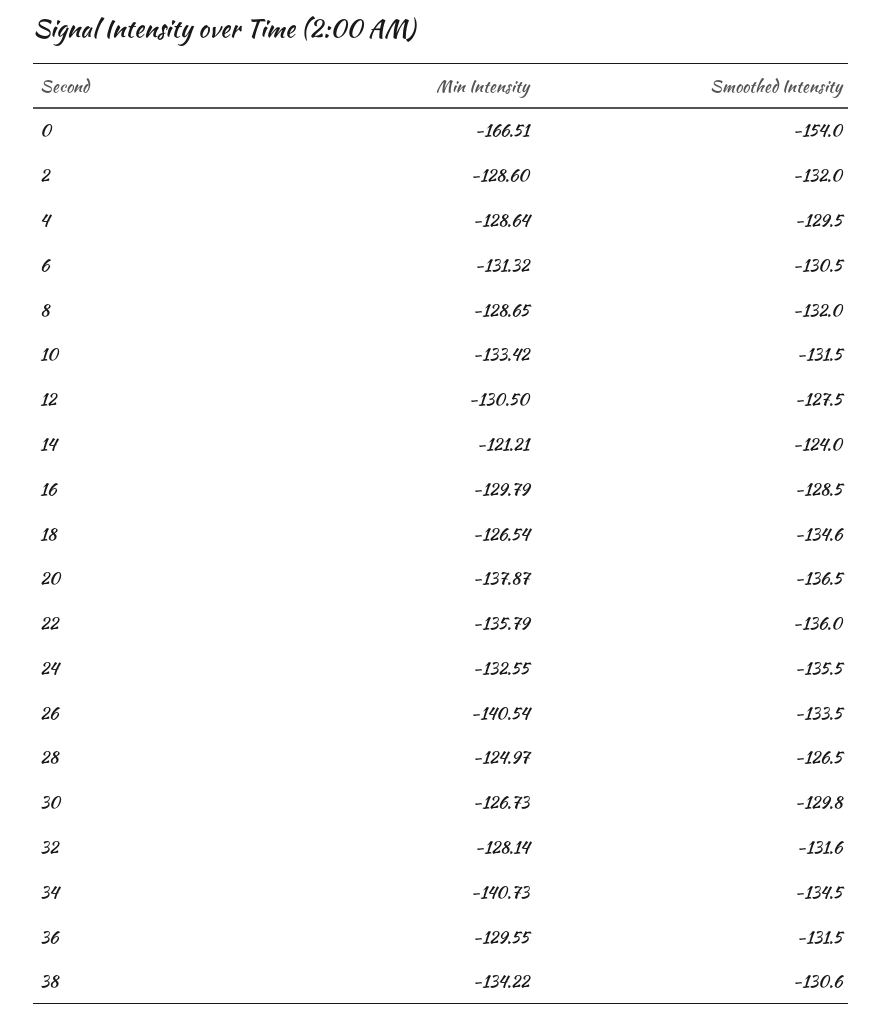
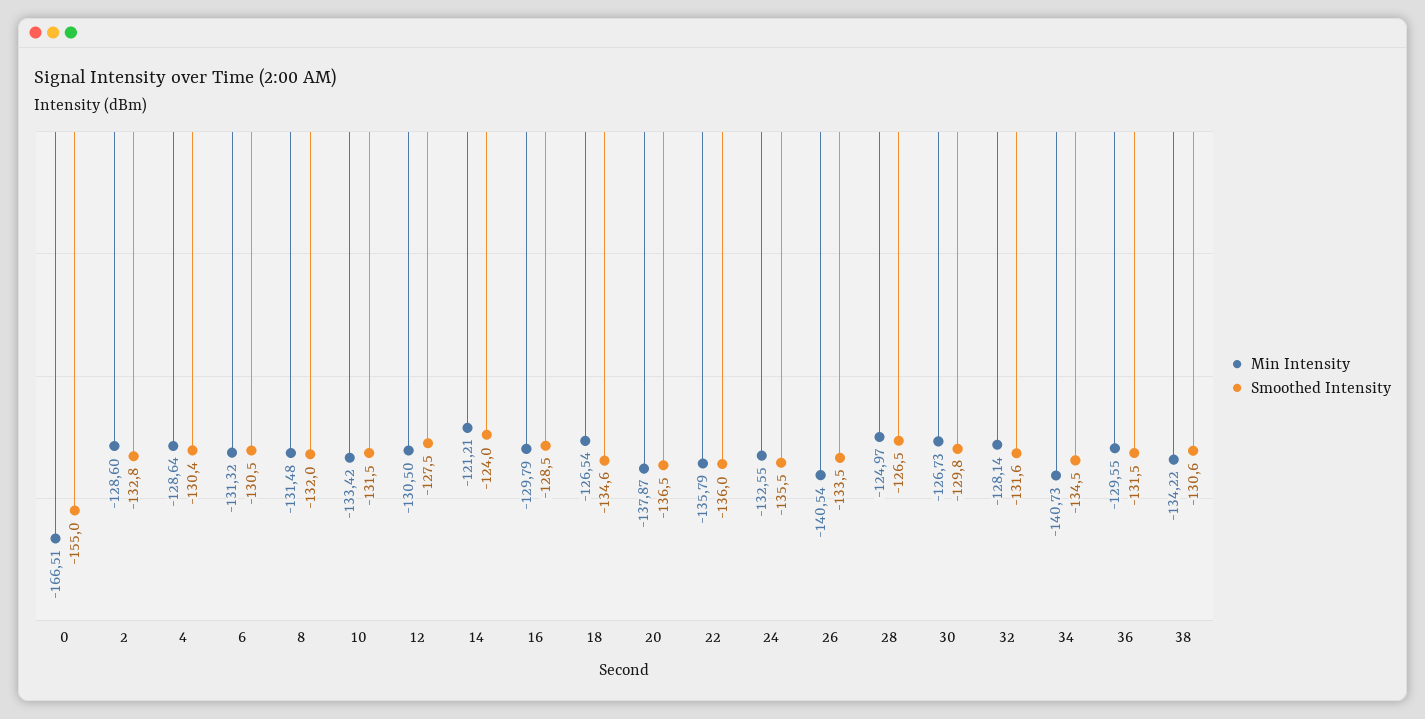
Smoothed Intensity, 0: -154 -> -155
Smoothed Intensity, 2: -132 -> -132.8
Smoothed Intensity, 4: -129.5 -> -130.4
Min Intensity, 8: -128.65 -> -131.48

